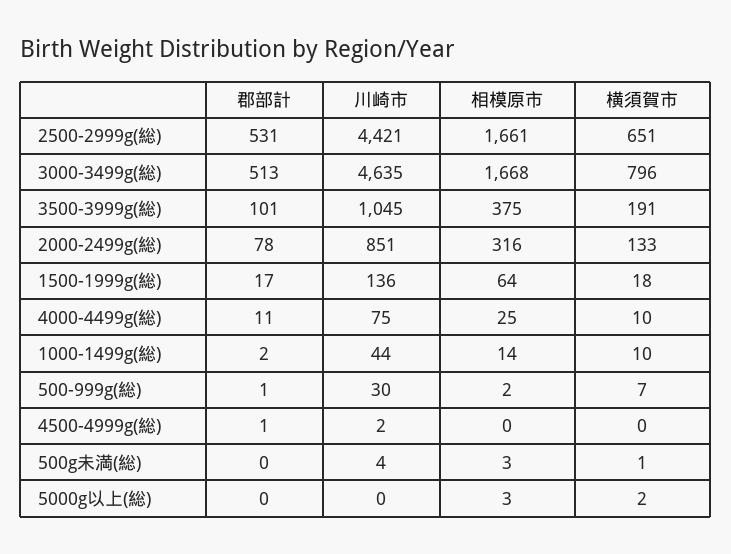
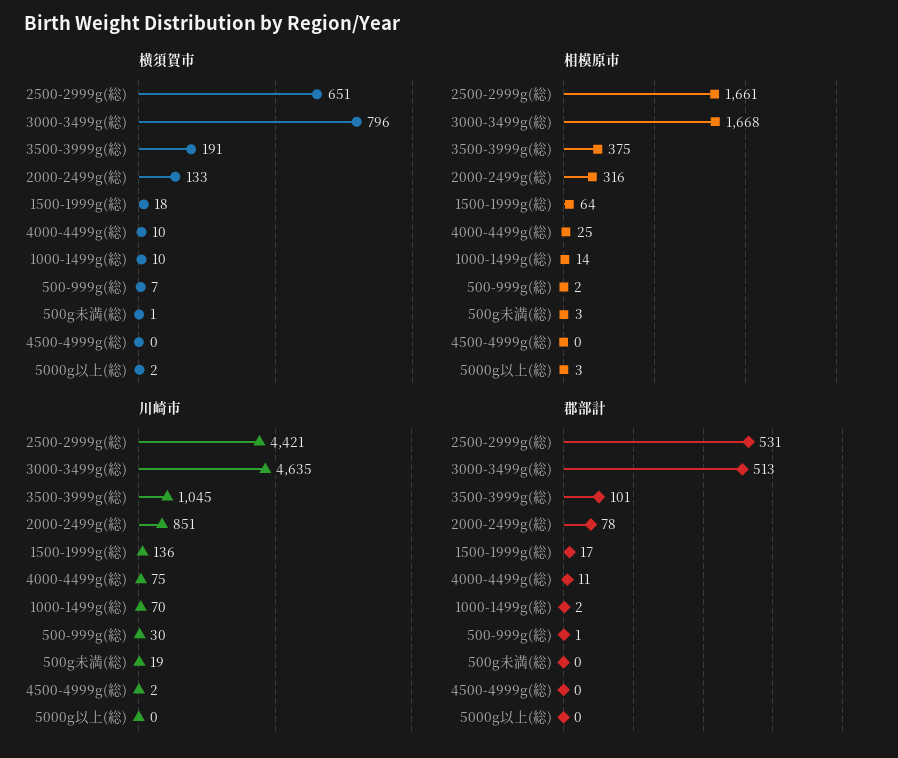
川崎市, 1000-1499g(総): 44 -> 70
郡部計, 4500-4999g(総): 1 -> 0
川崎市, 500g未満(総): 4 -> 19

